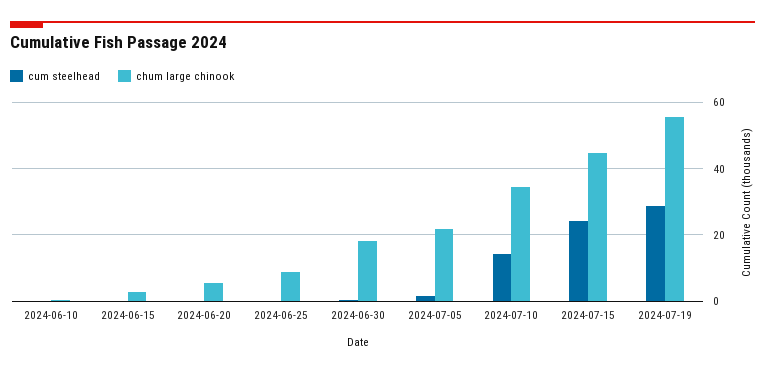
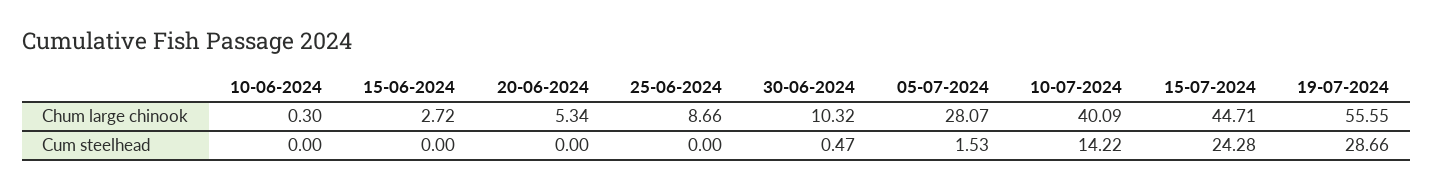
chum large chinook, 2024-06-30: 18 -> 10.32
chum large chinook, 2024-07-05: 22 -> 28.07
chum large chinook, 2024-07-10: 34 -> 40.09

